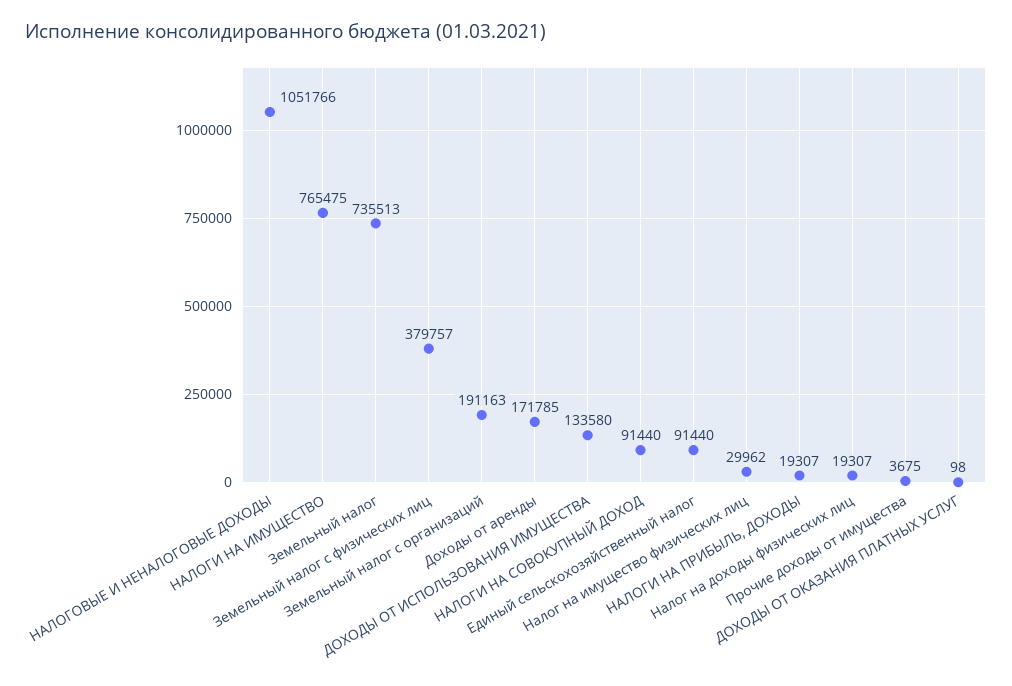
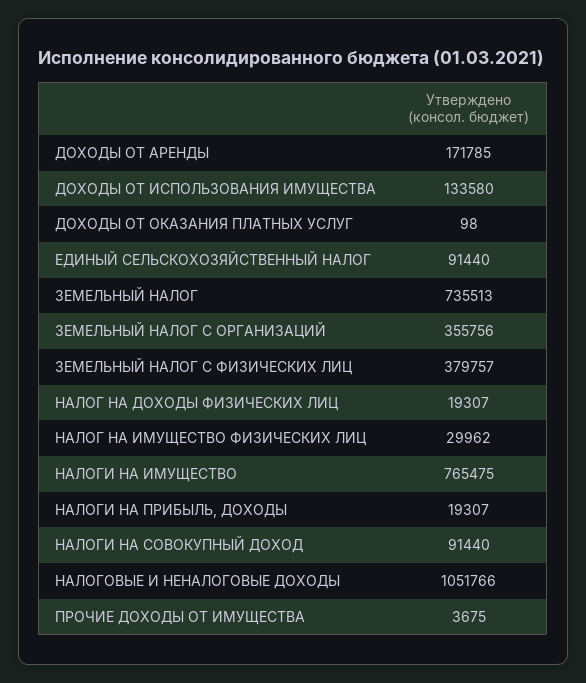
Земельный налог с организаций: 191163 -> 355756

